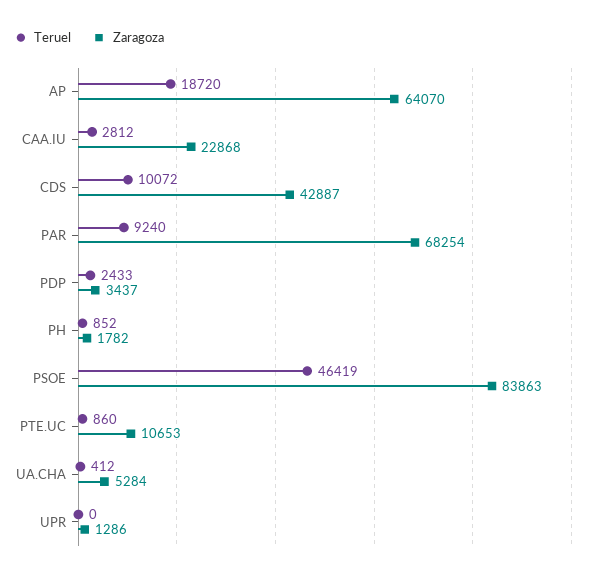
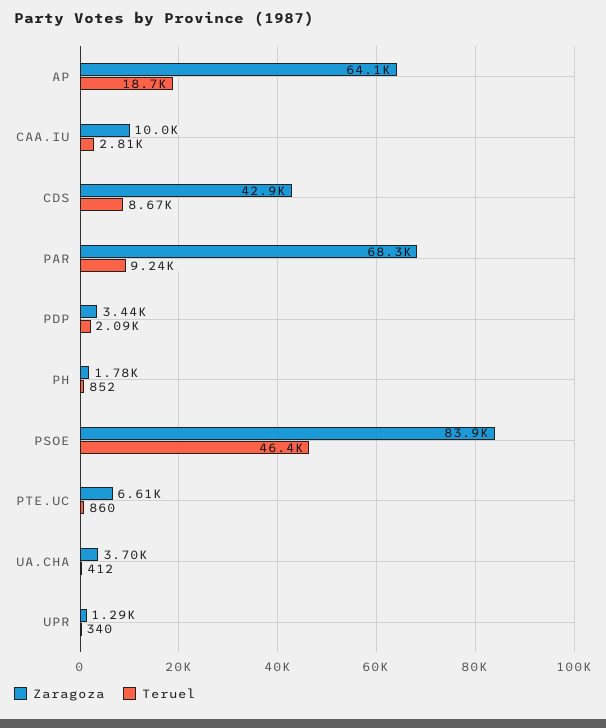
Zaragoza, CAA.IU: 22868 -> 10000
Teruel, CDS: 10072 -> 8670
Teruel, PDP: 2433 -> 2090
Zaragoza, PTE.UC: 10653 -> 6610
Zaragoza, UA.CHA: 5284 -> 3700
Teruel, UPR: 0 -> 340

